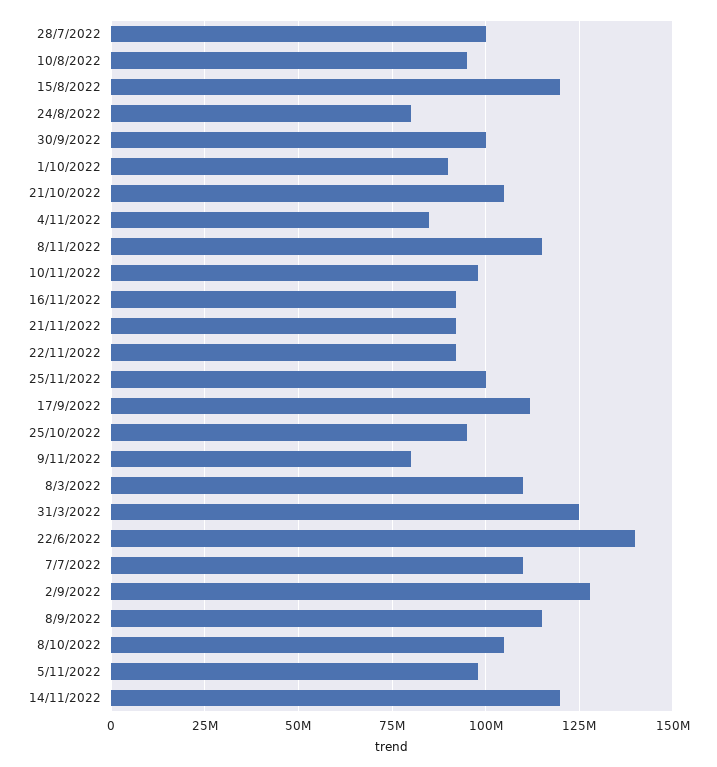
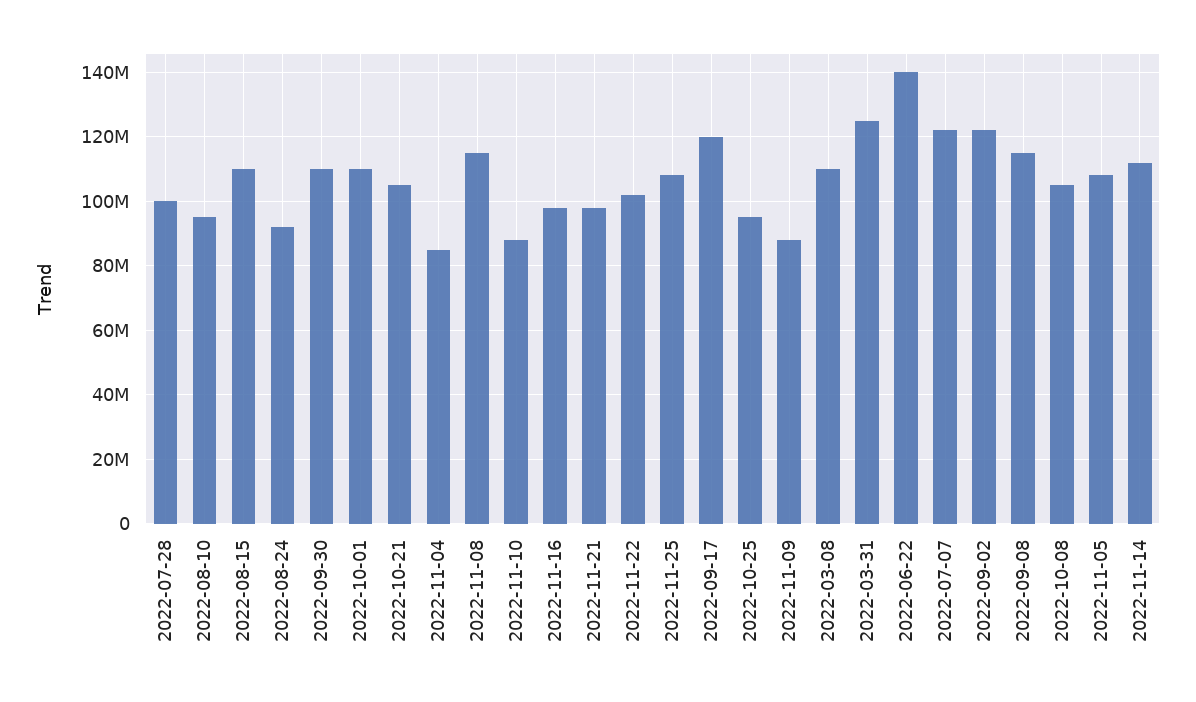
15/8/2022: 120000000 -> 110000000
24/8/2022: 80000000 -> 92000000
30/9/2022: 100000000 -> 110000000
1/10/2022: 90000000 -> 110000000
10/11/2022: 97500000 -> 88000000
16/11/2022: 92500000 -> 98000000
21/11/2022: 92500000 -> 98000000
22/11/2022: 92500000 -> 102000000
25/11/2022: 100000000 -> 108000000
17/9/2022: 112500000 -> 120000000
9/11/2022: 80000000 -> 88000000
7/7/2022: 110000000 -> 122000000
2/9/2022: 127500000 -> 122000000
5/11/2022: 97500000 -> 108000000
14/11/2022: 120000000 -> 112000000

